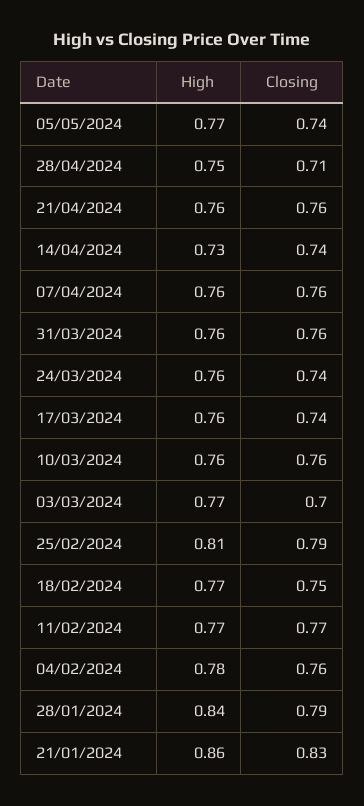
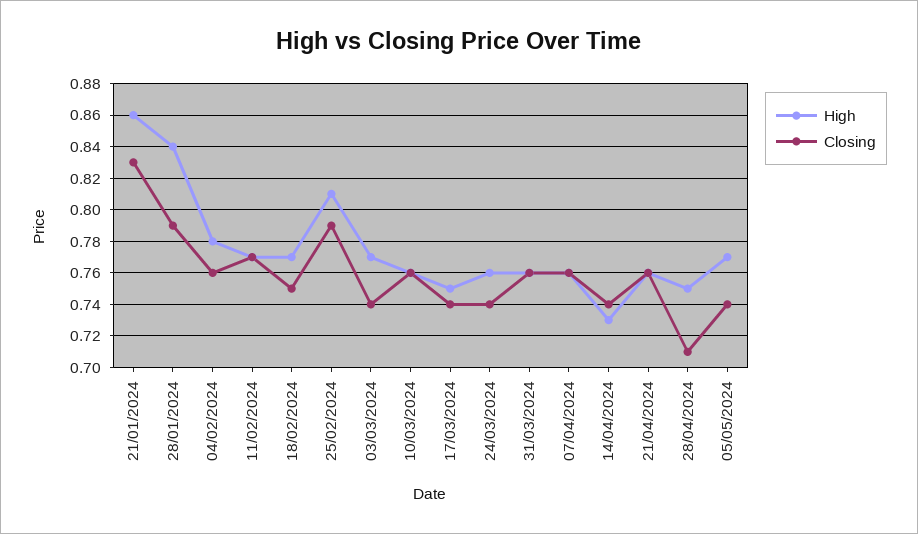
High, 17/03/2024: 0.76 -> 0.75
Closing, 03/03/2024: 0.7 -> 0.74

